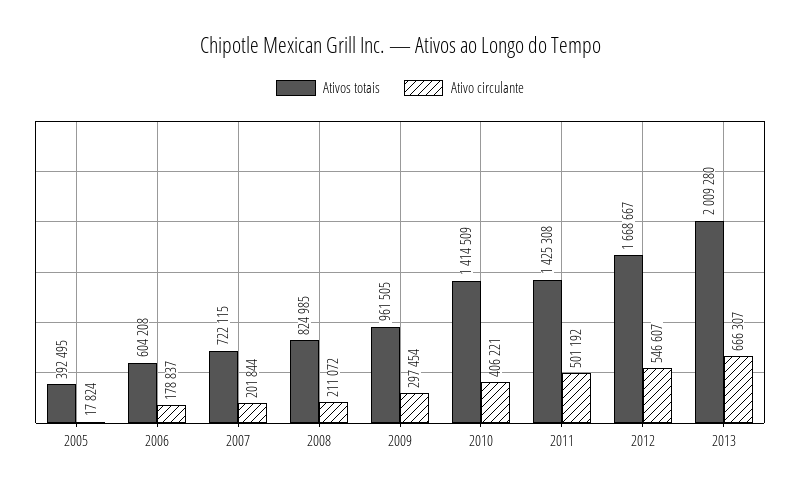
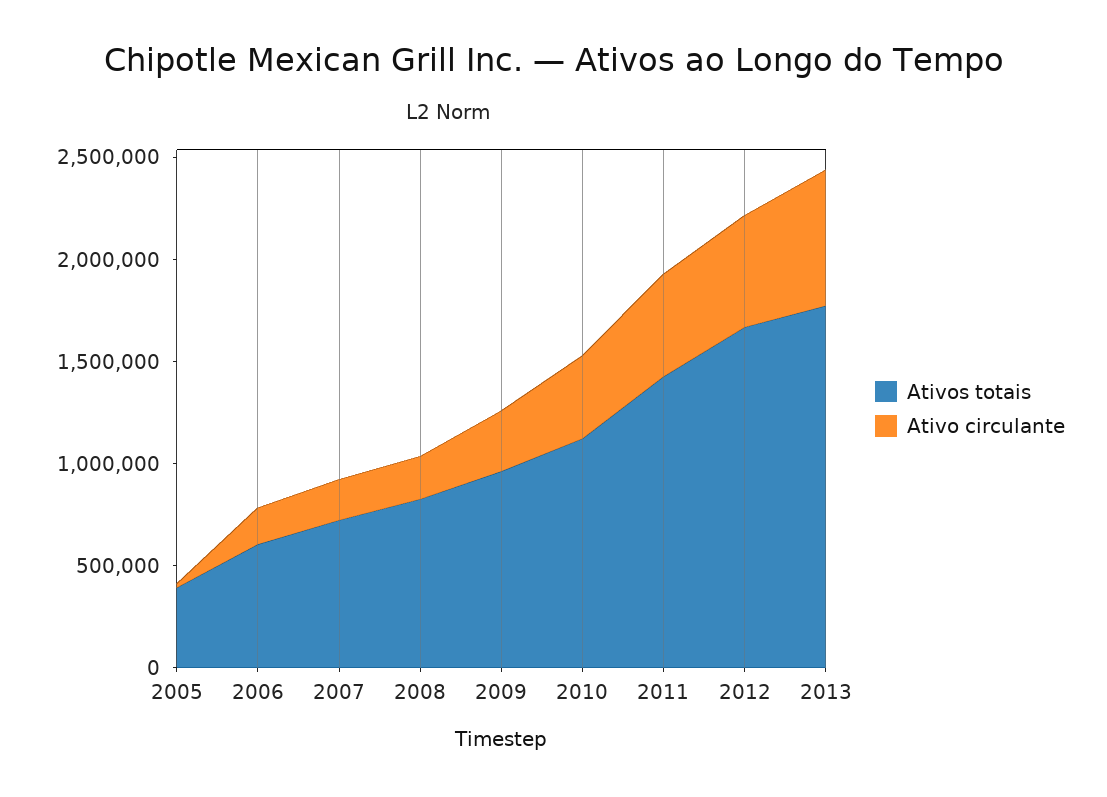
Ativos totais, 2010: 1414509 -> 1100000
Ativos totais, 2013: 2009280 -> 1800000

